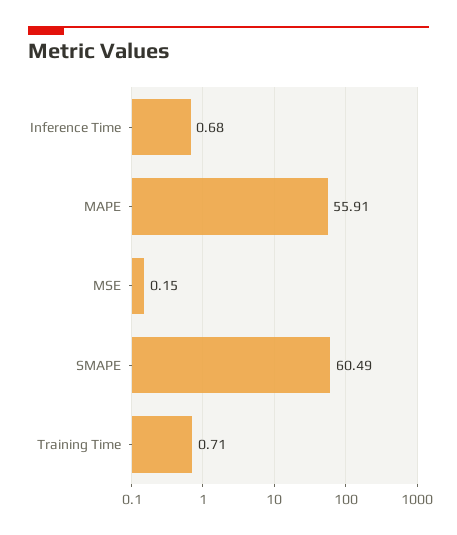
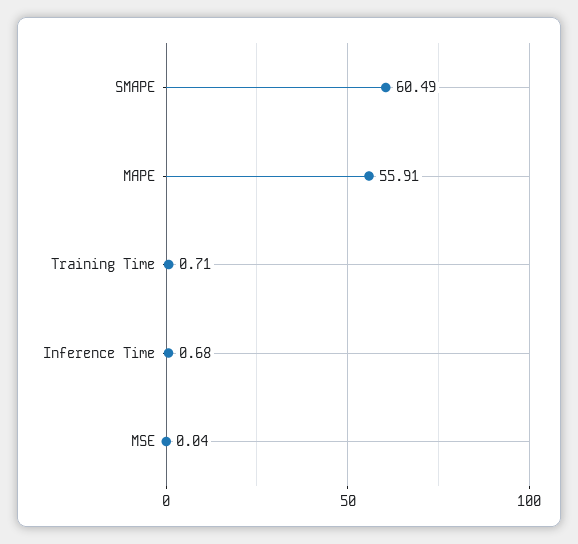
MSE: 0.15 -> 0.04

